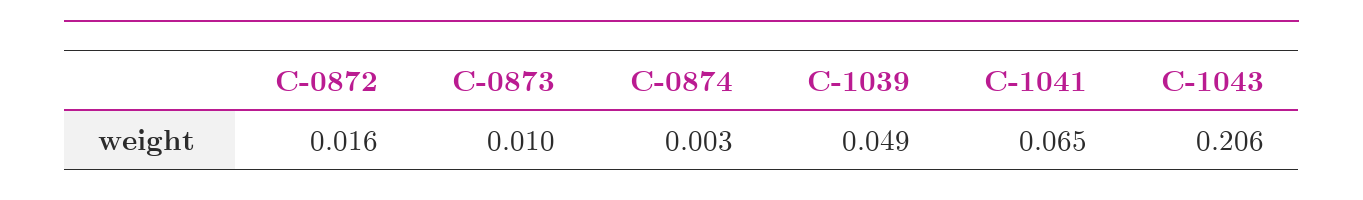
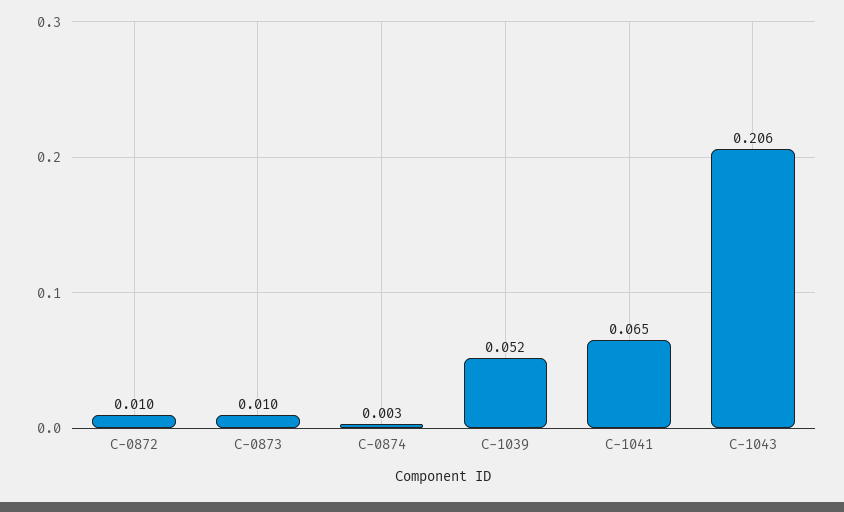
C-0872: 0.016 -> 0.01
C-1039: 0.049 -> 0.052

